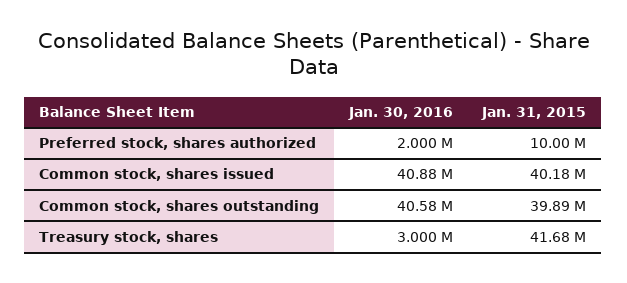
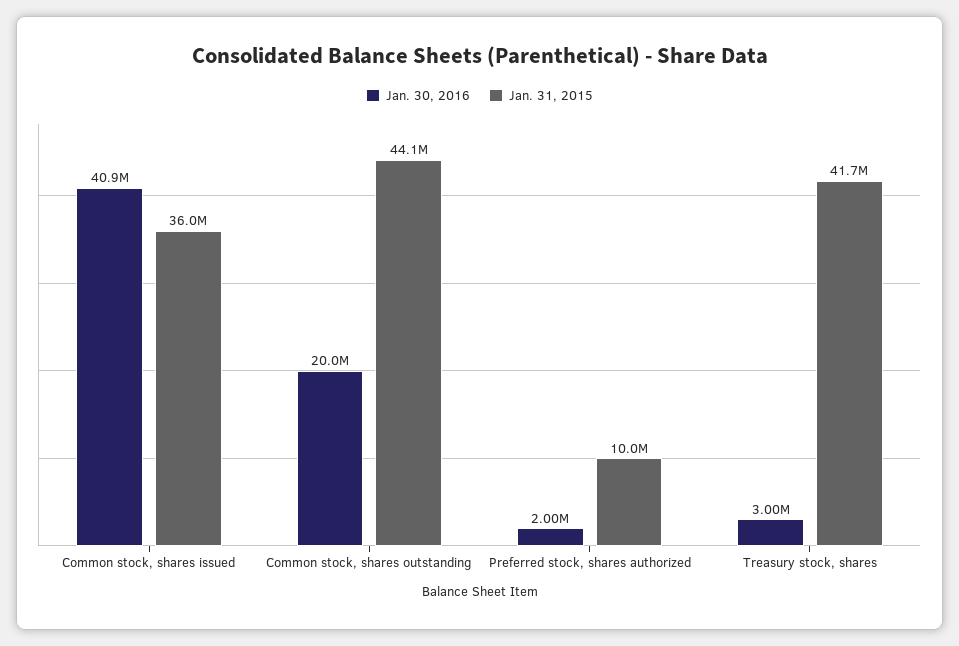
Jan. 31, 2015, Common stock, shares issued: 40180000 -> 36000000
Jan. 30, 2016, Common stock, shares outstanding: 40580000 -> 20000000
Jan. 31, 2015, Common stock, shares outstanding: 39890000 -> 44100000

